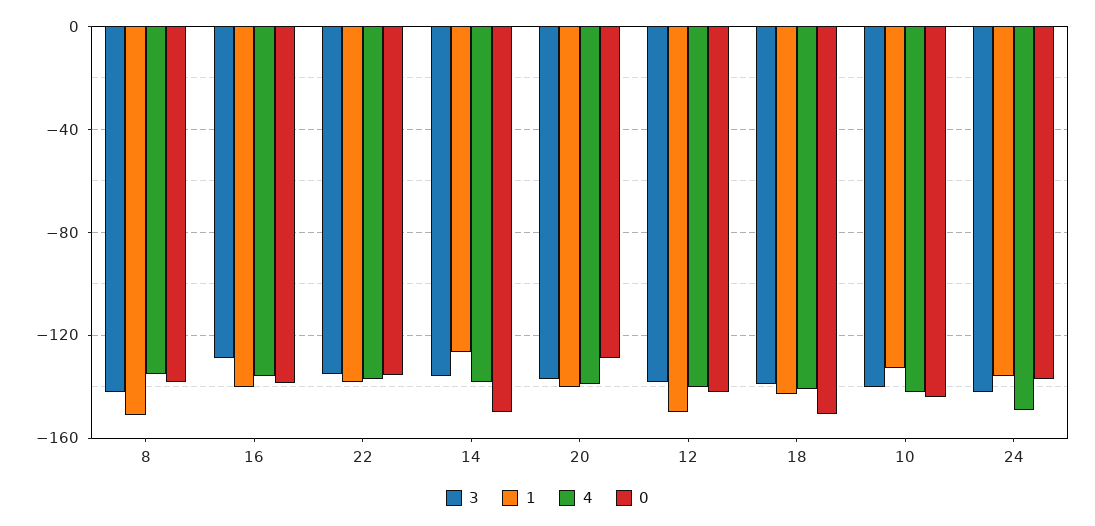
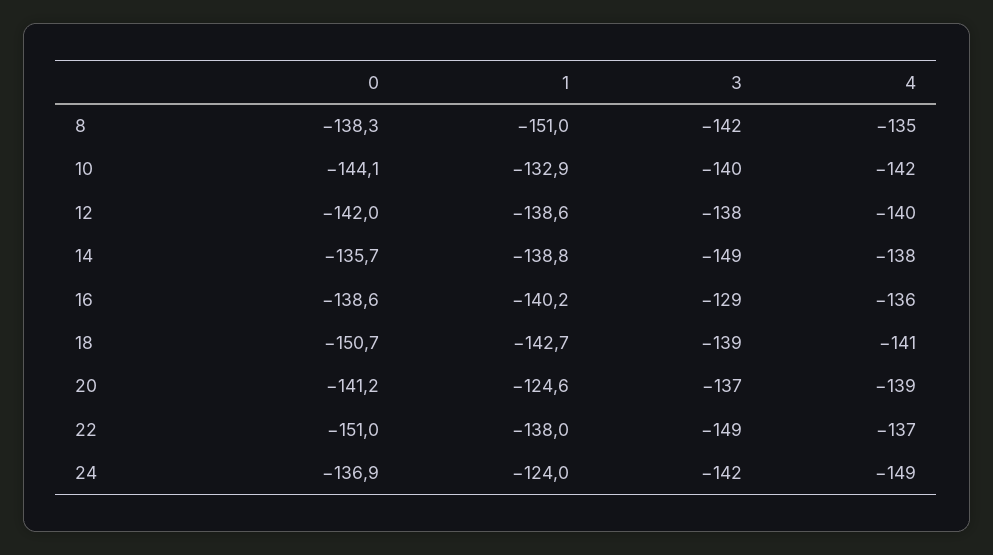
3, 22: -135 -> -149
0, 22: -135 -> -151
3, 14: -135 -> -149
1, 14: -125 -> -138.8
0, 14: -150 -> -135.7
1, 20: -140 -> -124.6
0, 20: -130 -> -141.2
1, 12: -150 -> -138.6
1, 24: -135 -> -124

